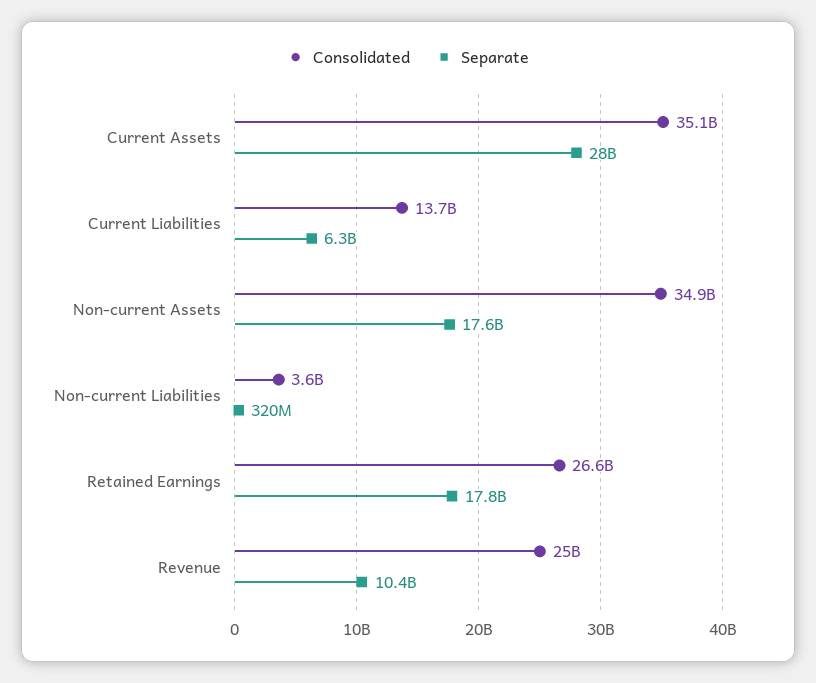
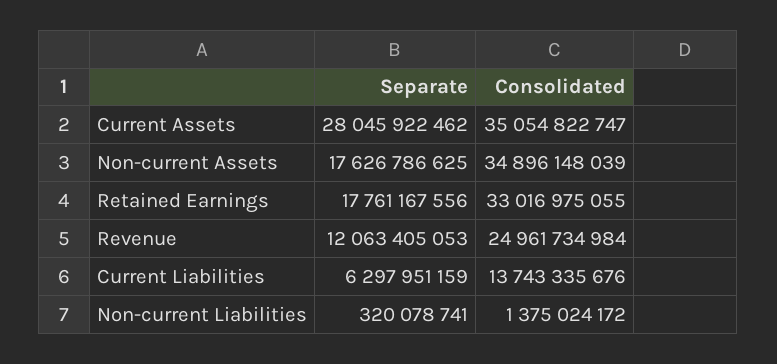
Consolidated, Non-current Liabilities: 3600000000 -> 1375024172
Consolidated, Retained Earnings: 26600000000 -> 33016975055
Separate, Revenue: 10400000000 -> 12063405053

